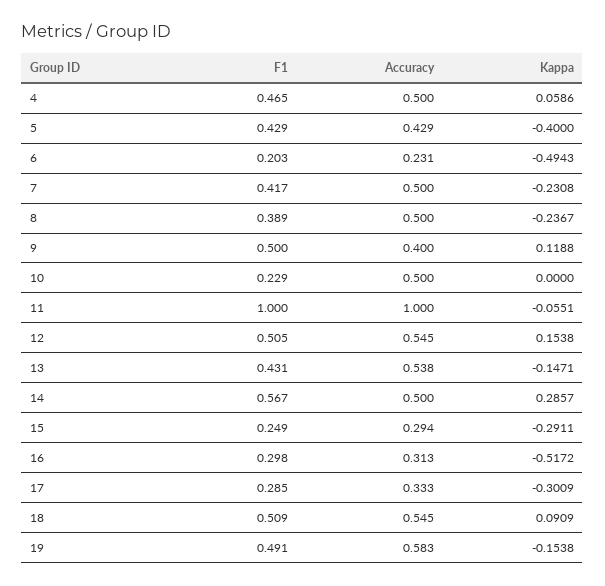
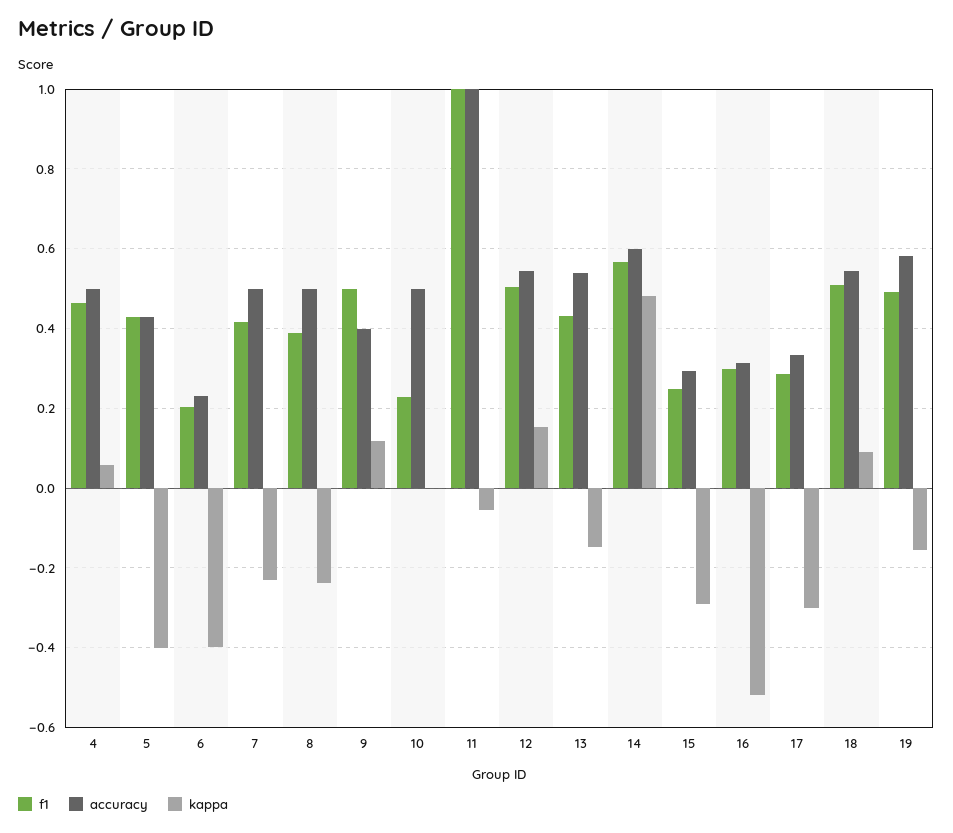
Kappa, 6: -0.4943 -> -0.4
Accuracy, 14: 0.5 -> 0.6
Kappa, 14: 0.2857 -> 0.48

